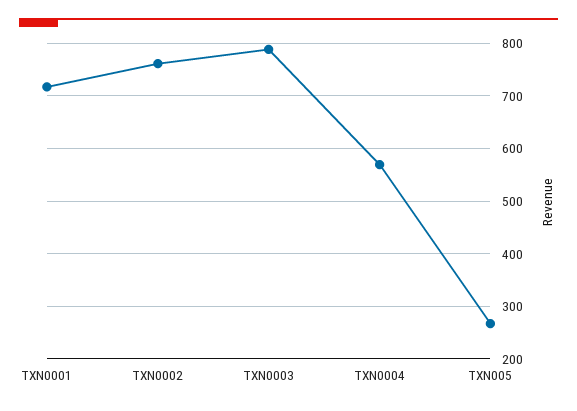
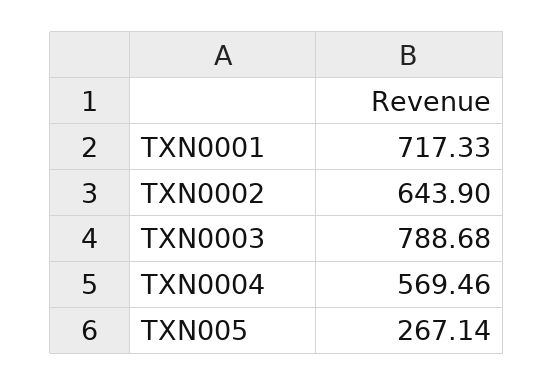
TXN0002: 760 -> 643.9

